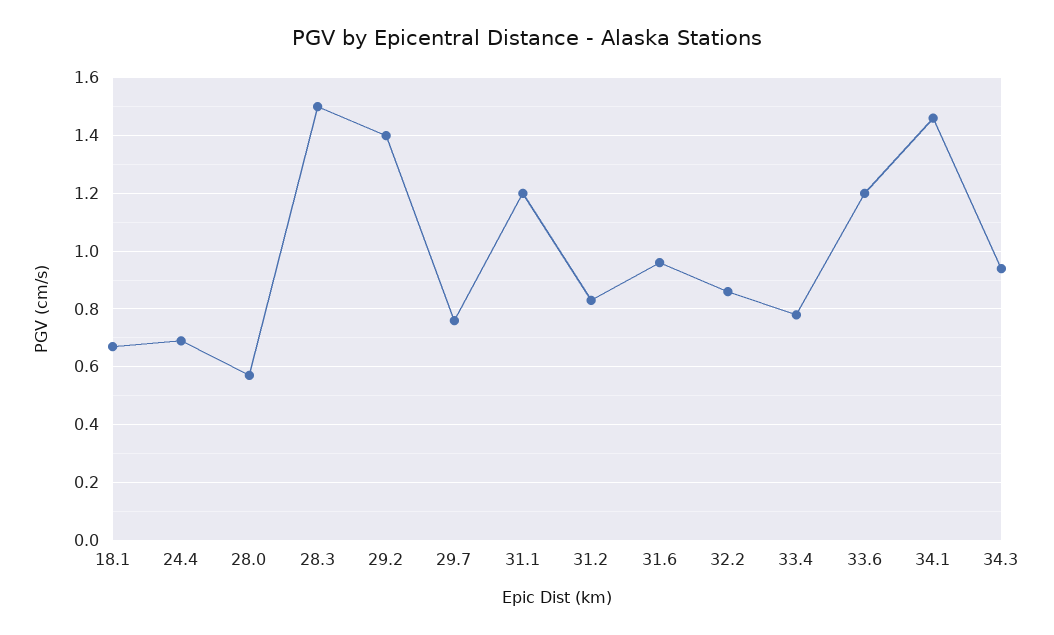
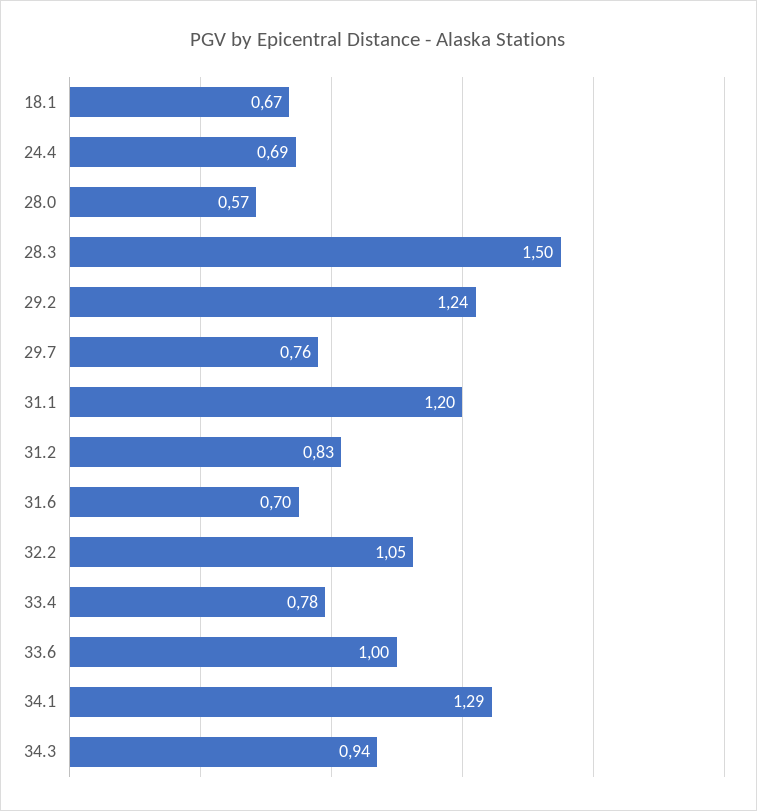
29.2: 1.4 -> 1.24
31.6: 0.95 -> 0.7
32.2: 0.85 -> 1.05
33.6: 1.2 -> 1
34.1: 1.45 -> 1.29

